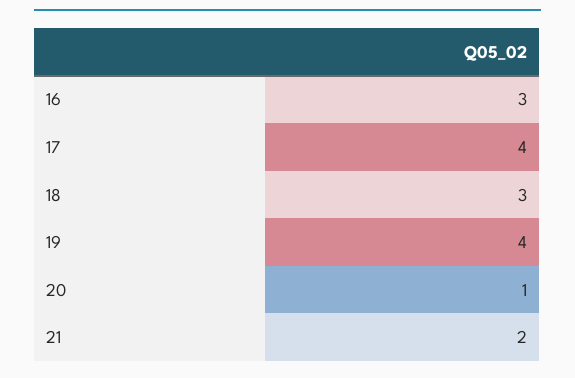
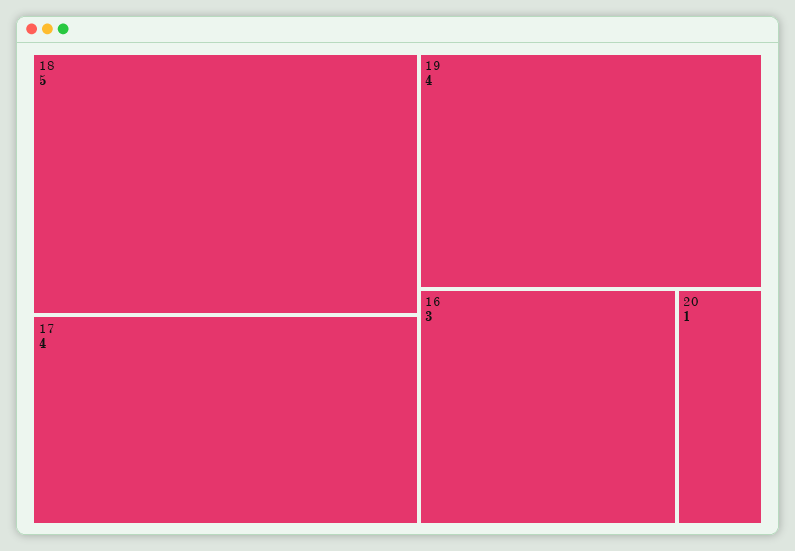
18: 3 -> 5
21: 2 -> none

